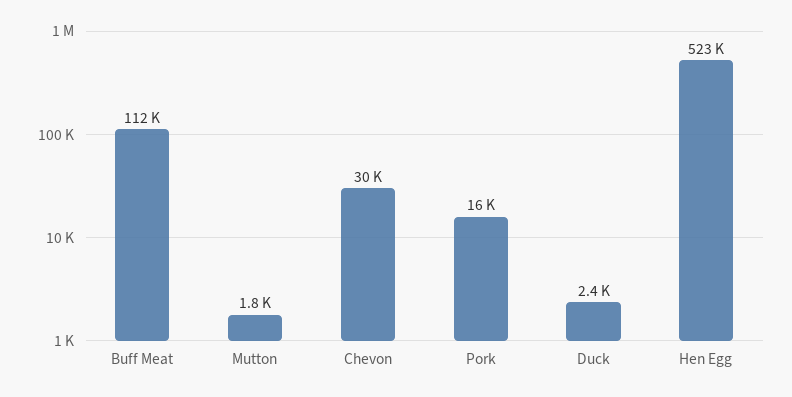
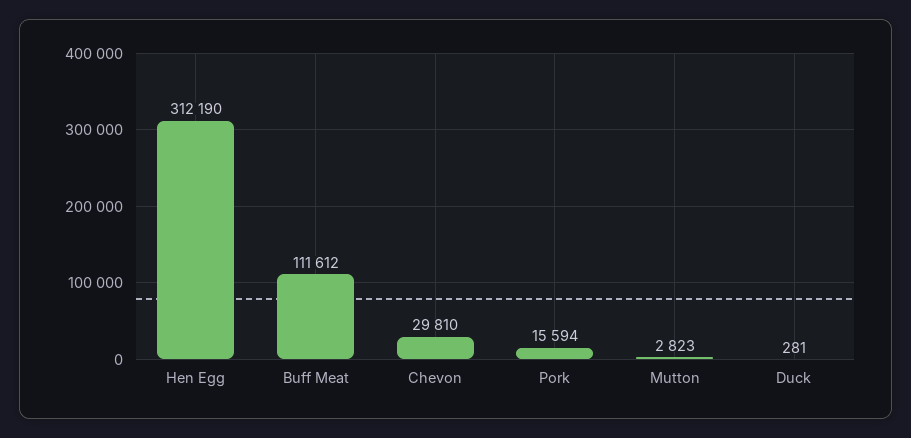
Mutton: 1800 -> 2823
Duck: 2400 -> 281
Hen Egg: 523000 -> 312190

